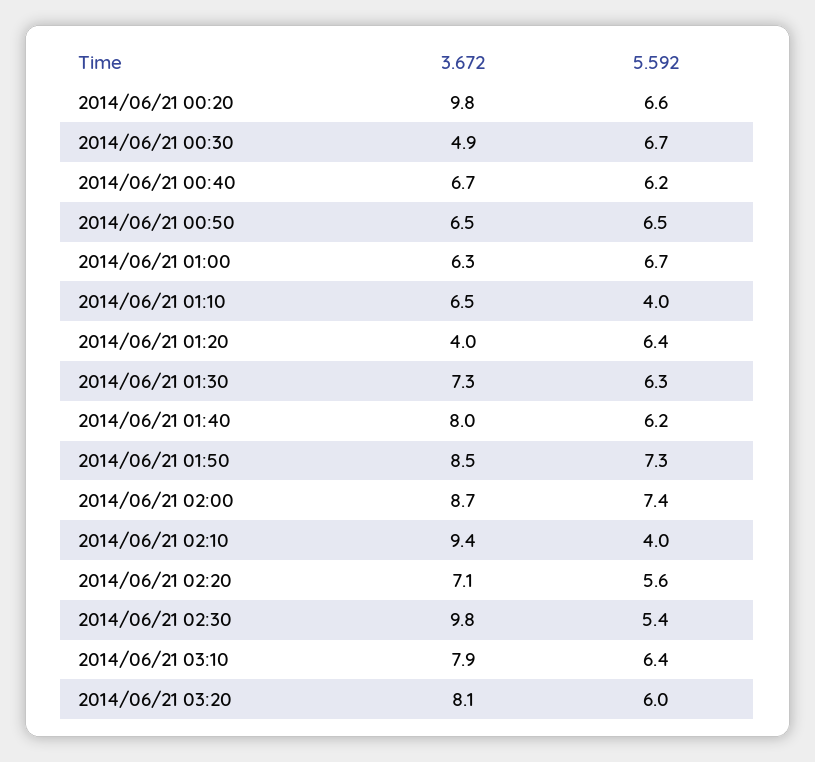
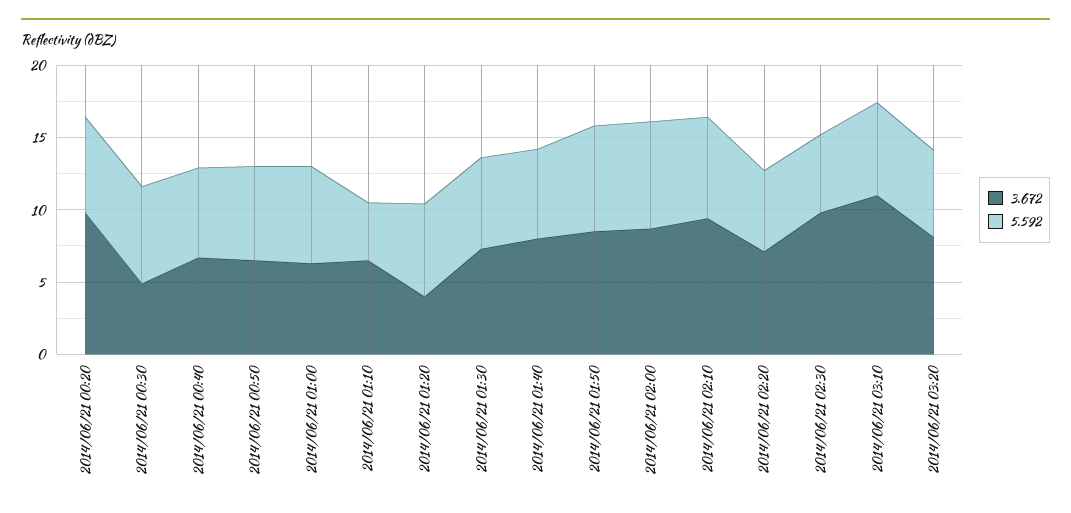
5.592, 2014/06/21 02:10: 4 -> 7
3.672, 2014/06/21 03:10: 7.9 -> 11

